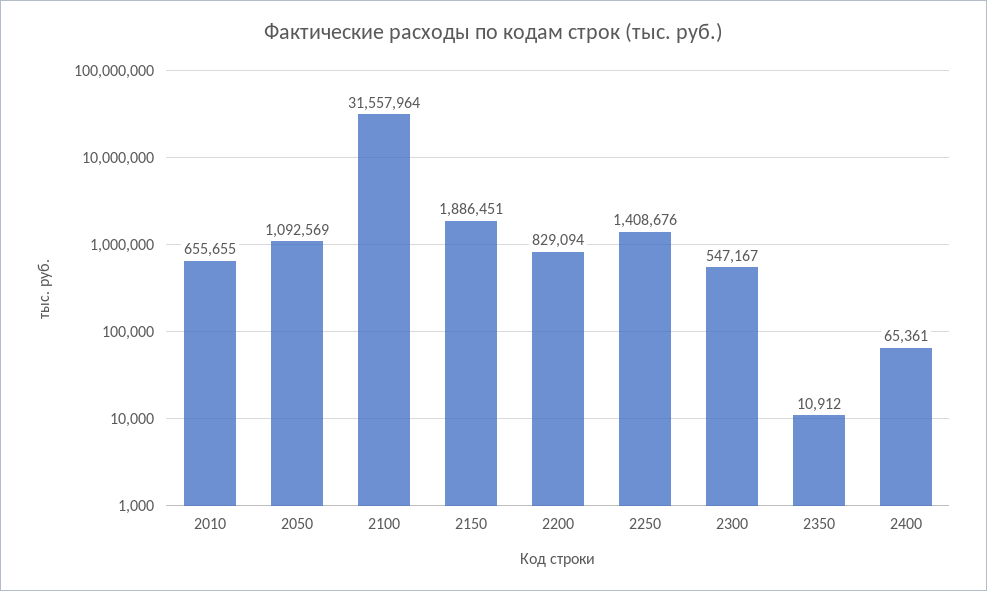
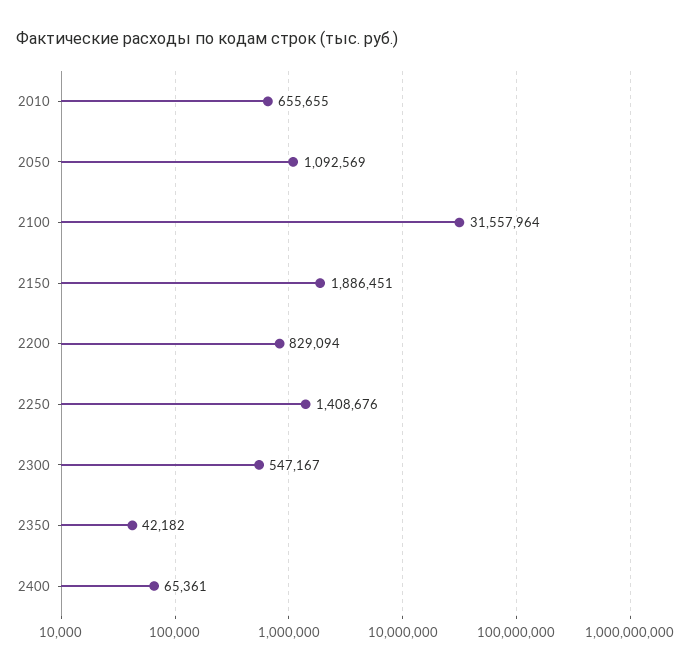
2350: 10912 -> 42182

